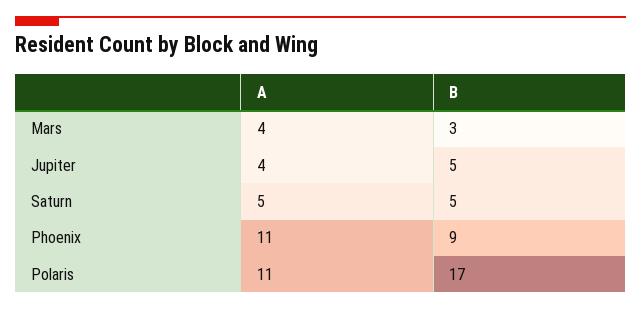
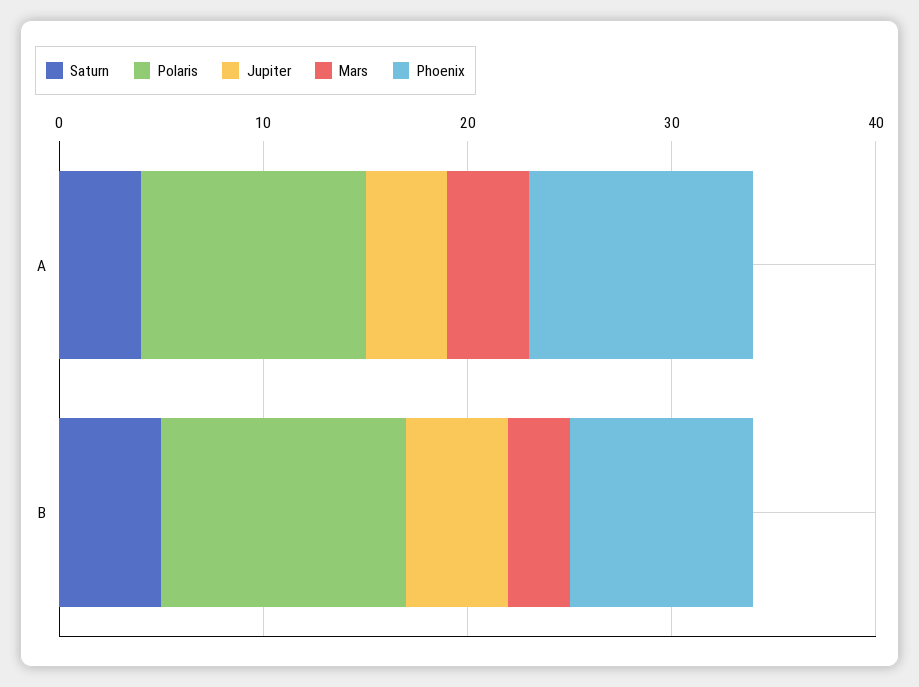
Saturn, A: 5 -> 4
Polaris, B: 17 -> 12

